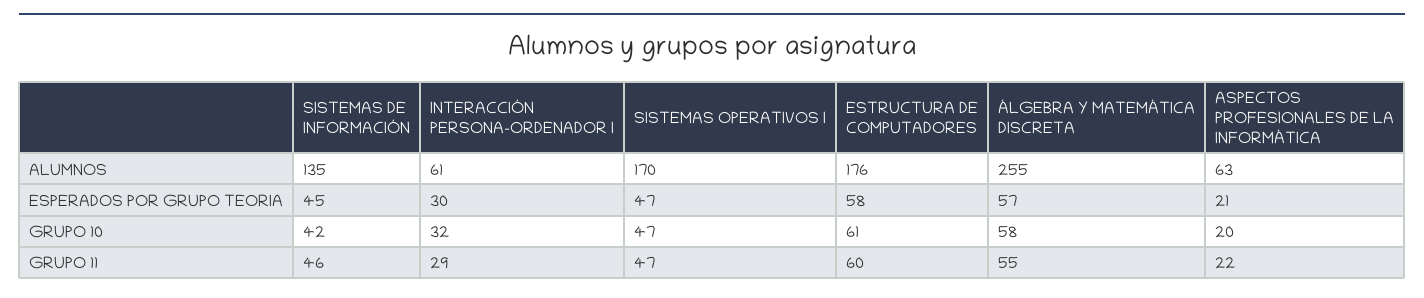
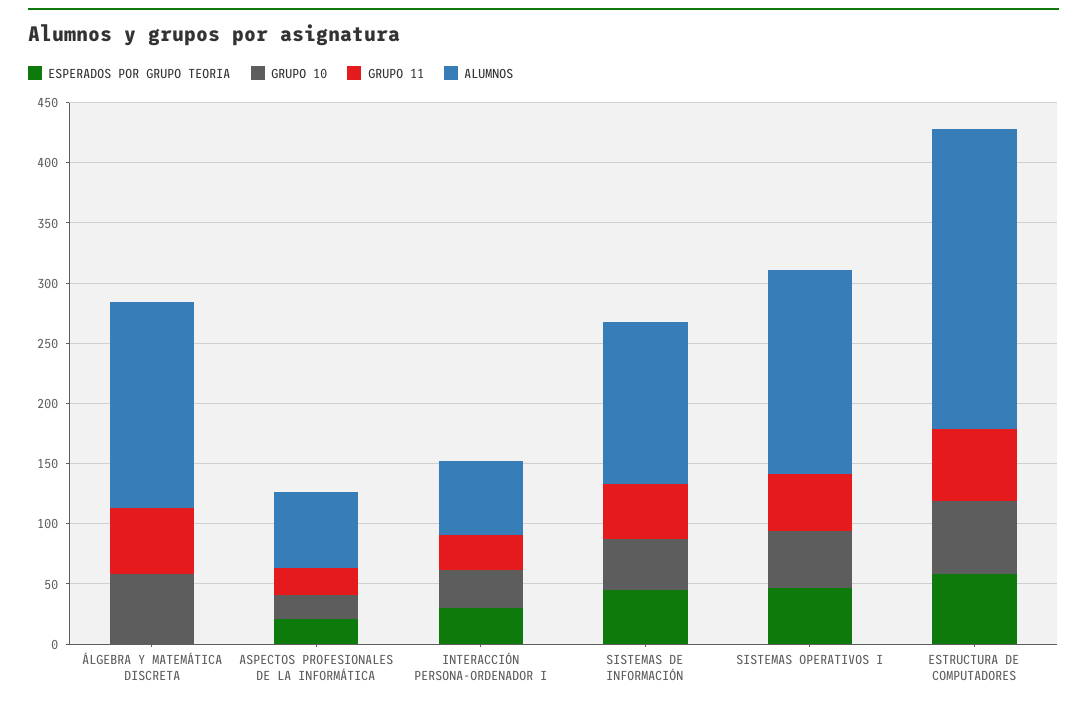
ALUMNOS, ESTRUCTURA DE COMPUTADORES: 176 -> 250
ALUMNOS, ÁLGEBRA Y MATEMÁTICA DISCRETA: 255 -> 170
ESPERADOS POR GRUPO TEORIA, ÁLGEBRA Y MATEMÁTICA DISCRETA: 57 -> 0

